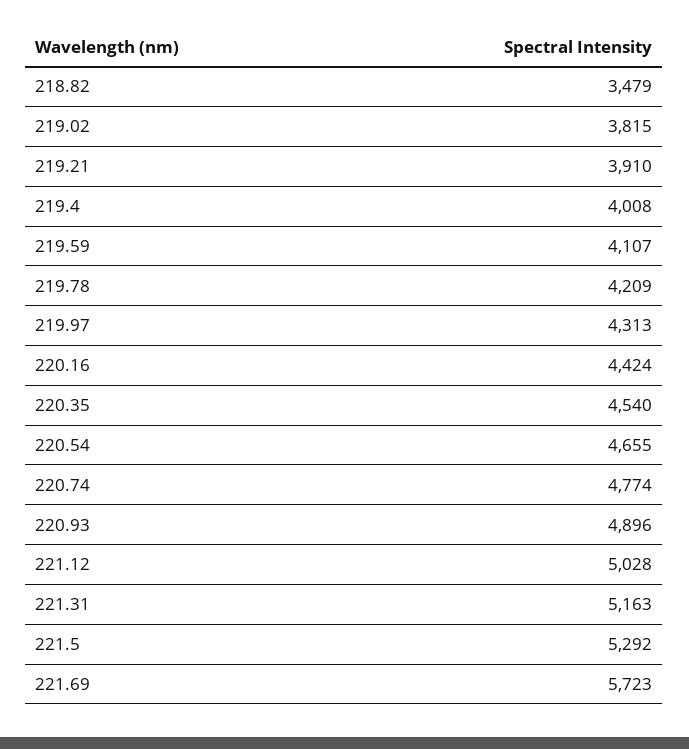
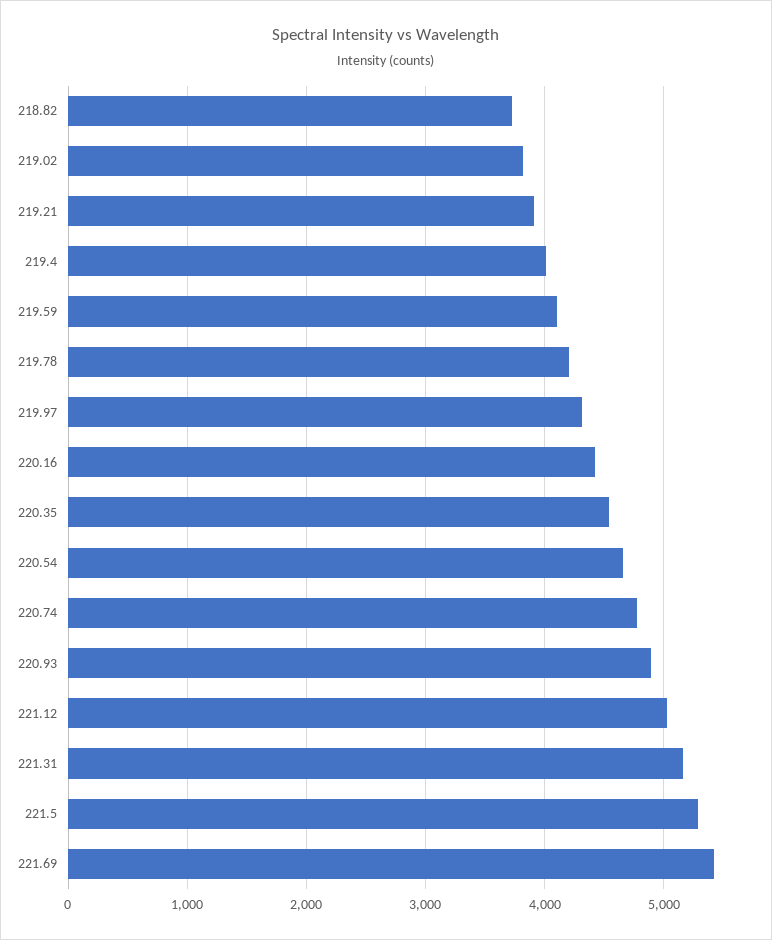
218.82: 3479 -> 3700
221.69: 5723 -> 5400

